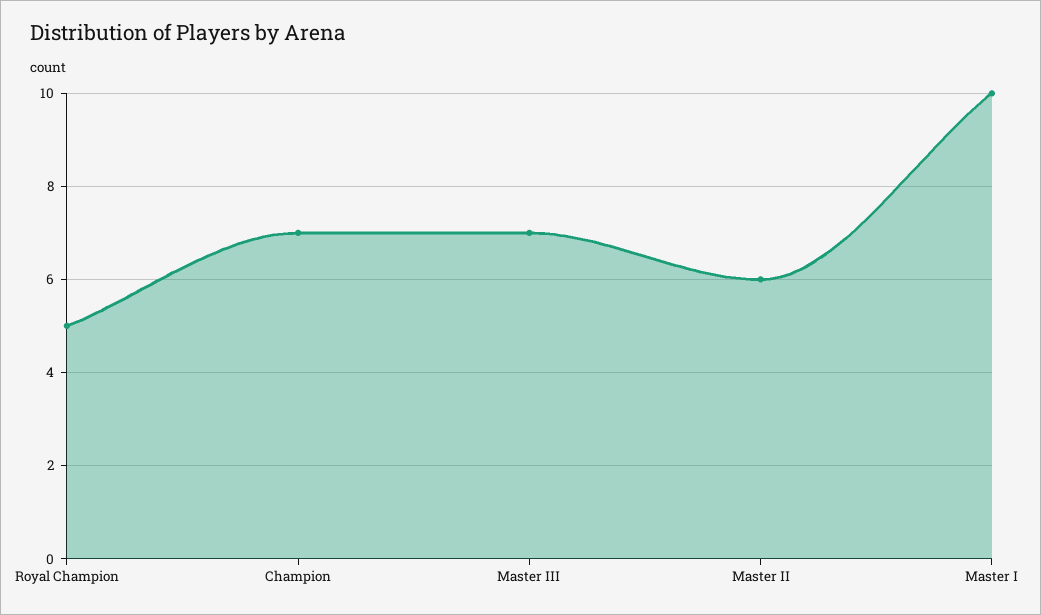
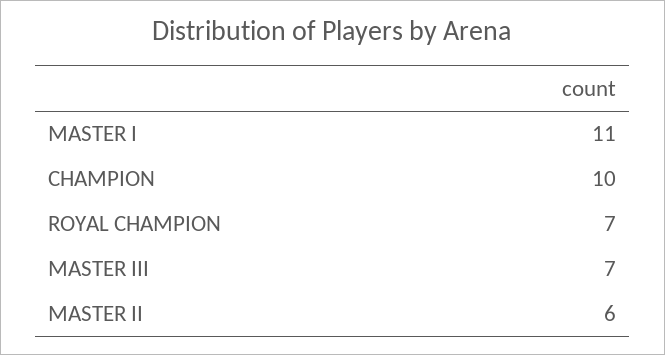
Royal Champion: 5 -> 7
Champion: 7 -> 10
Master I: 10 -> 11

